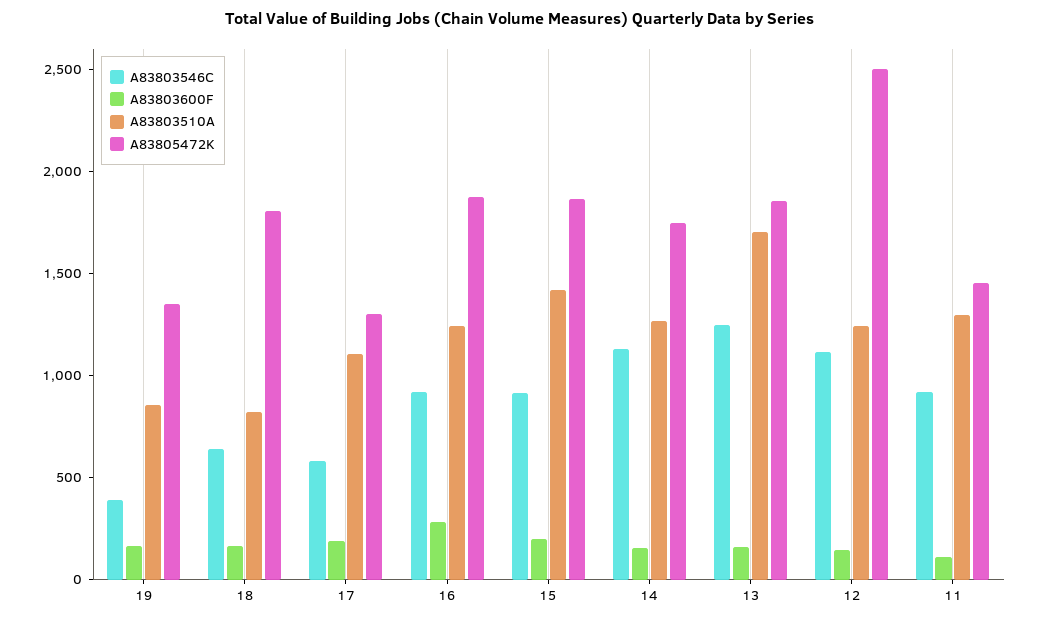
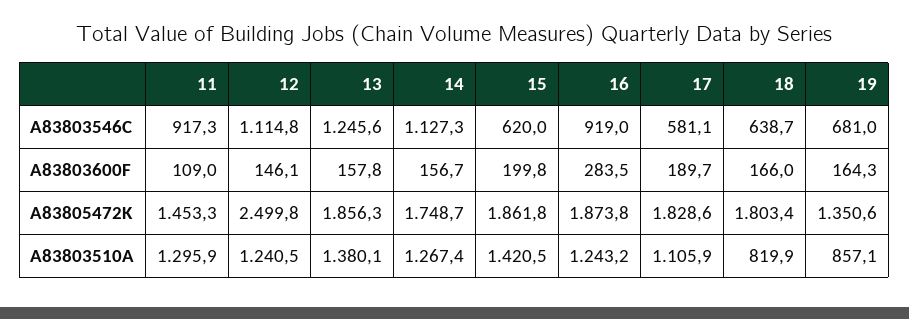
A83803546C, 19: 400 -> 681
A83805472K, 17: 1300 -> 1828.6
A83803546C, 15: 900 -> 620
A83803510A, 13: 1700 -> 1380.1

